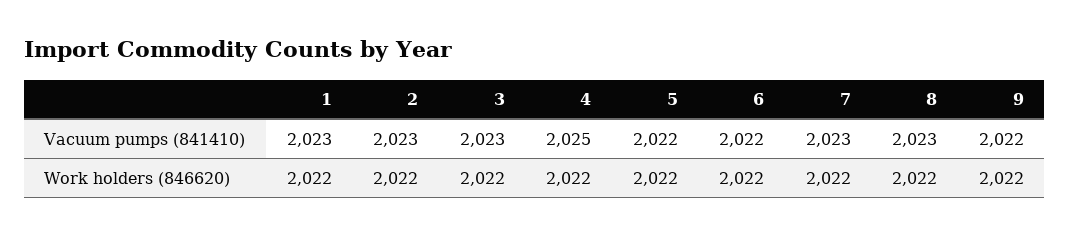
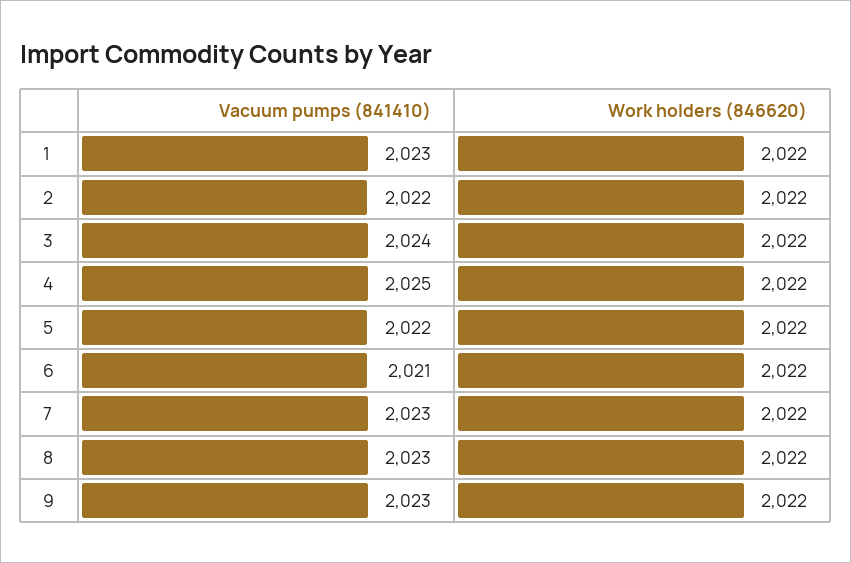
2, Vacuum pumps (841410): 2023 -> 2022
3, Vacuum pumps (841410): 2023 -> 2024
6, Vacuum pumps (841410): 2022 -> 2021
9, Vacuum pumps (841410): 2022 -> 2023

